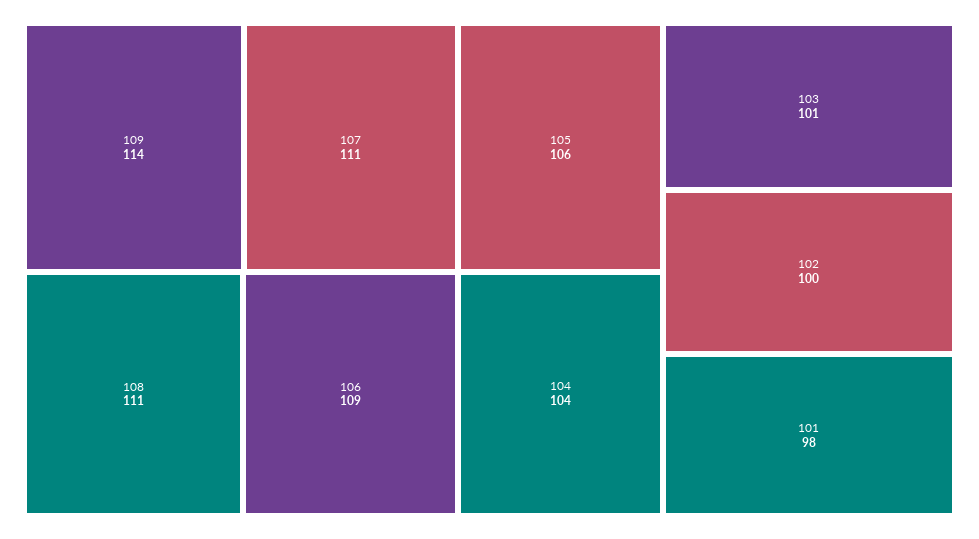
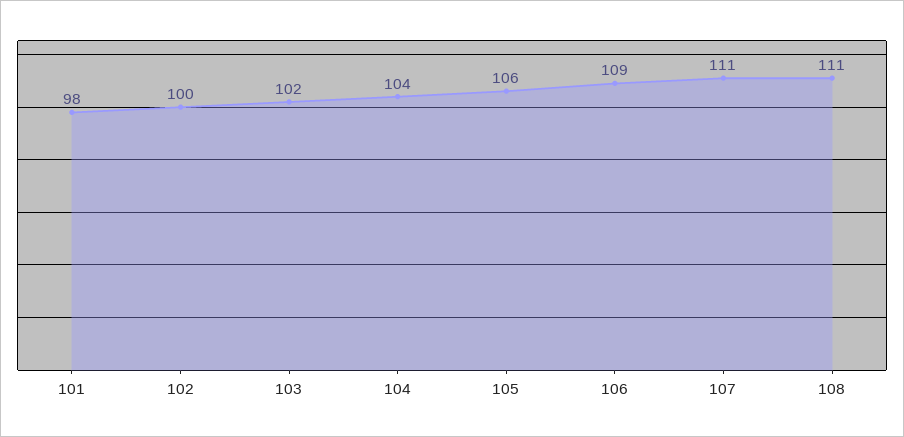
109: 114 -> none
103: 101 -> 102

